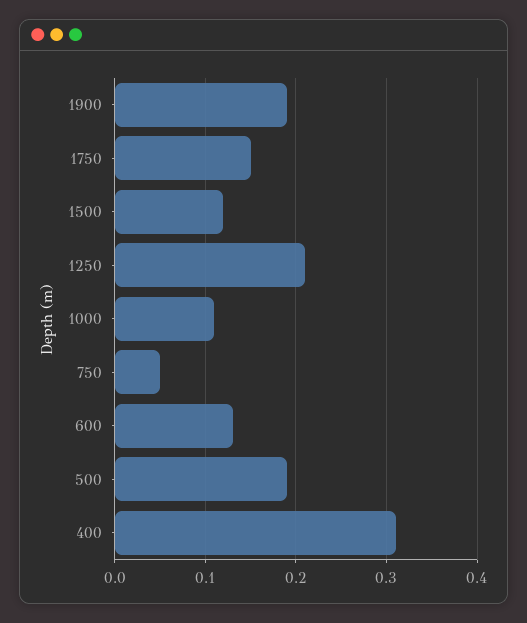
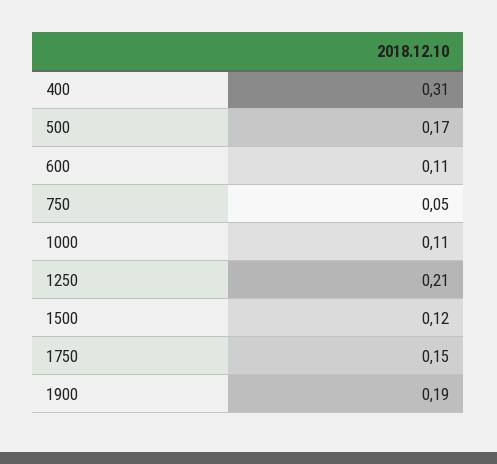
600: 0.13 -> 0.11
500: 0.19 -> 0.17

